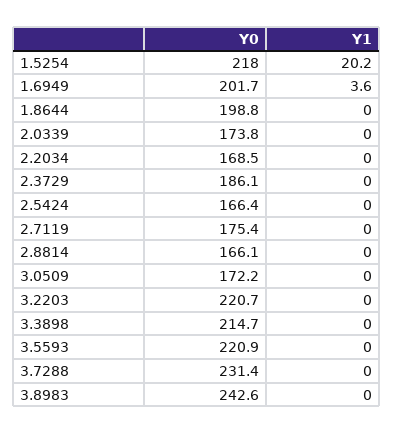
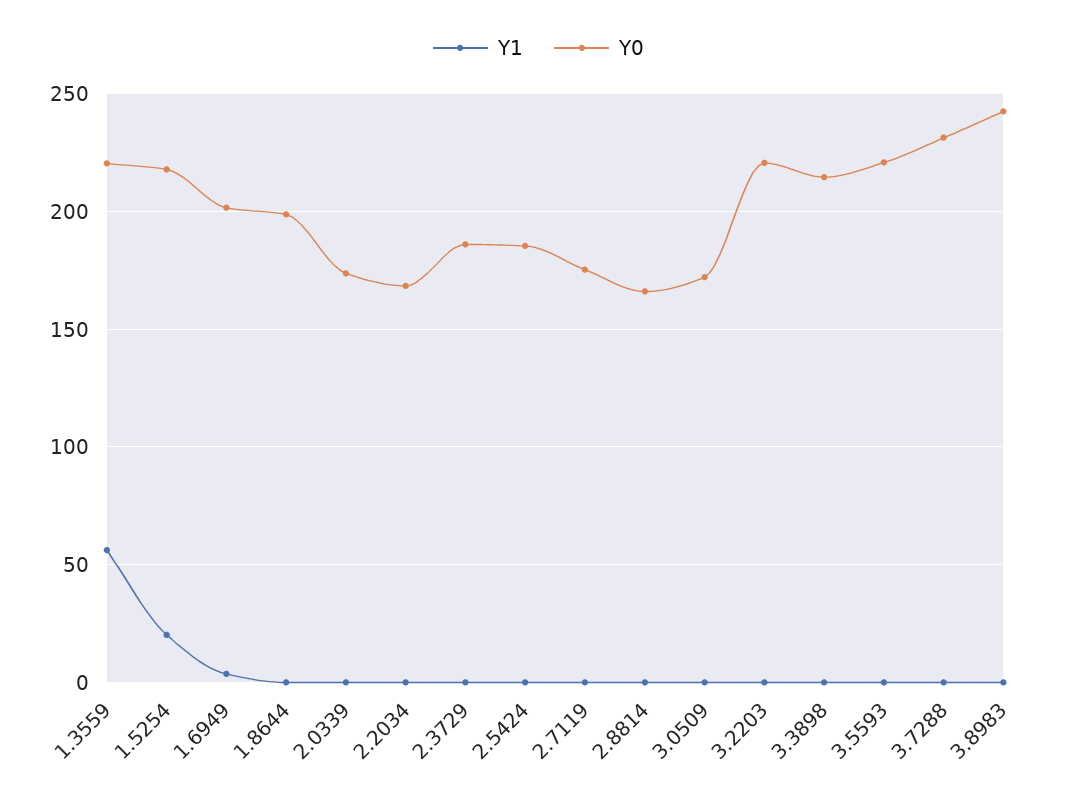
Y0, 2.5424: 166.4 -> 185
Y1, 1.3559: none -> 55
Y0, 1.3559: none -> 220

